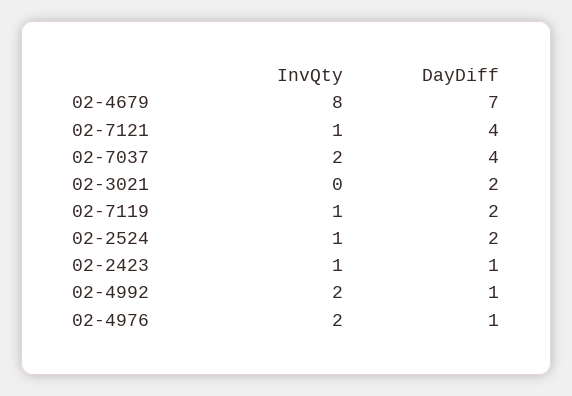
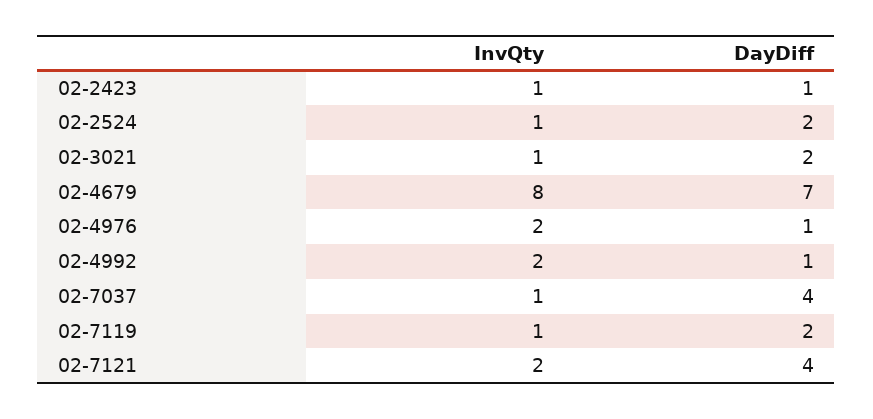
InvQty, 02-7121: 1 -> 2
InvQty, 02-7037: 2 -> 1
InvQty, 02-3021: 0 -> 1

